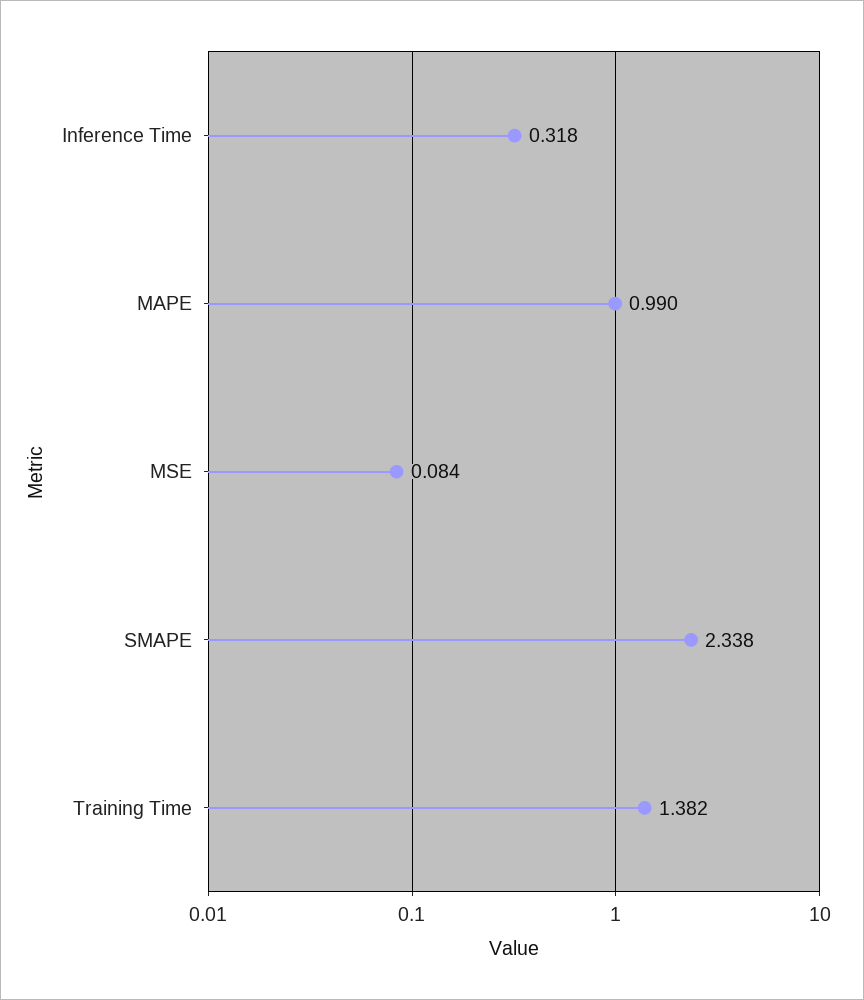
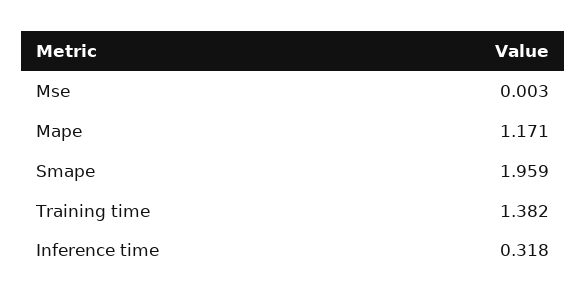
MAPE: 0.99 -> 1.171
MSE: 0.084 -> 0.003
SMAPE: 2.338 -> 1.959

